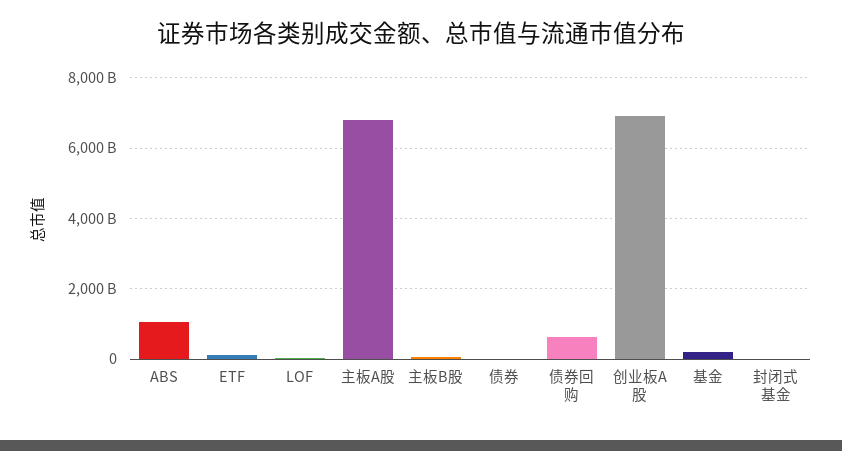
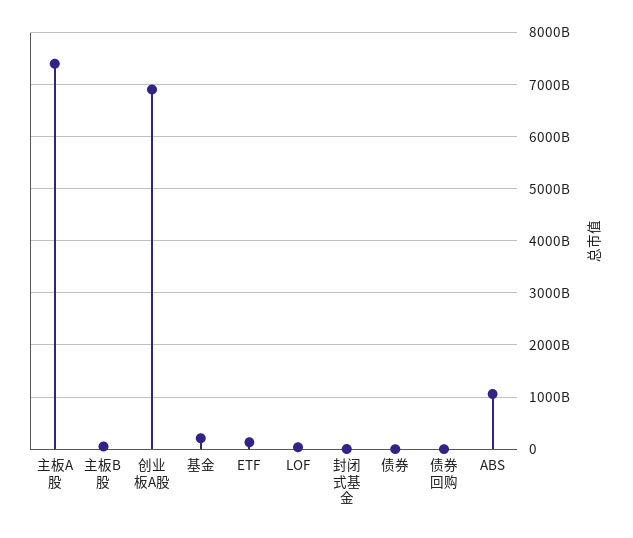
主板A股: 6800000000000 -> 7400000000000
债券回购: 600000000000 -> 0

